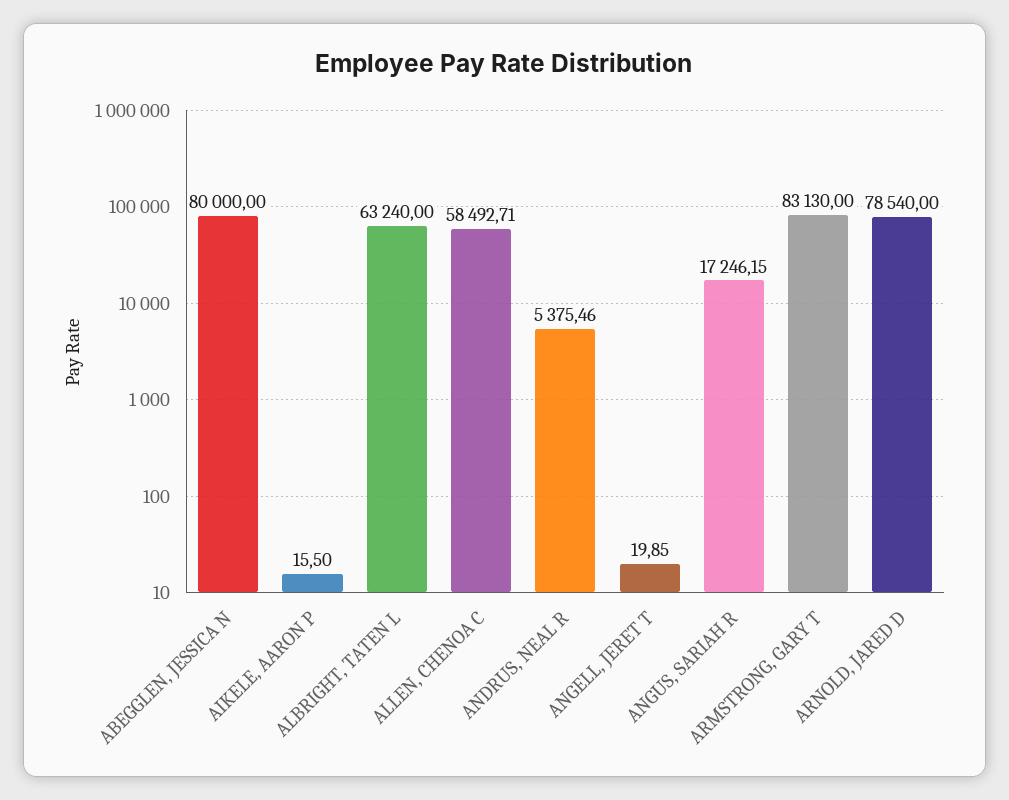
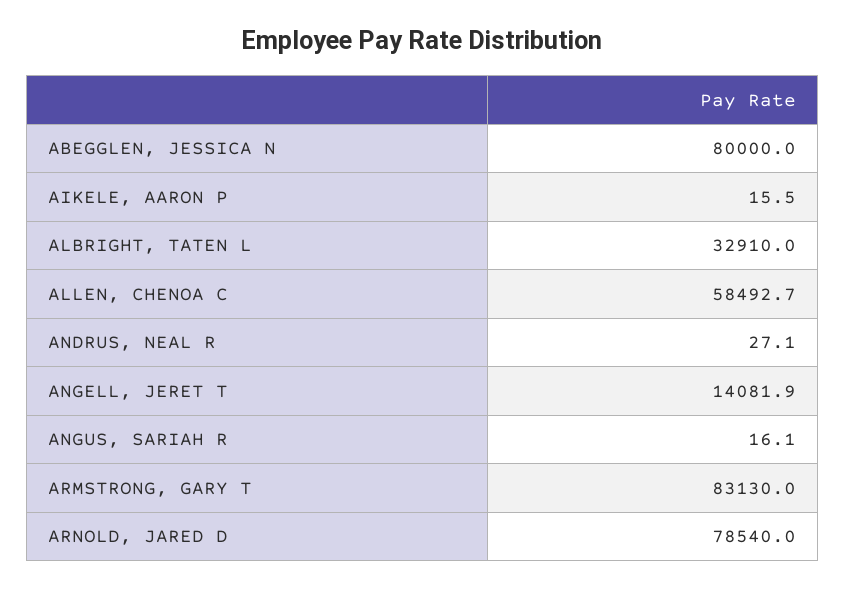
ALBRIGHT, TATEN L: 63240 -> 32910
ANDRUS, NEAL R: 5375.46 -> 27.1
ANGELL, JERET T: 19.85 -> 14081.9
ANGUS, SARIAH R: 17246.15 -> 16.1

